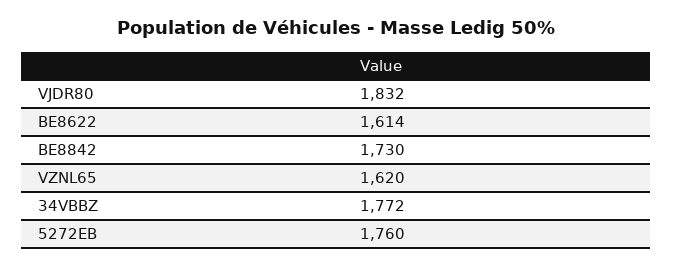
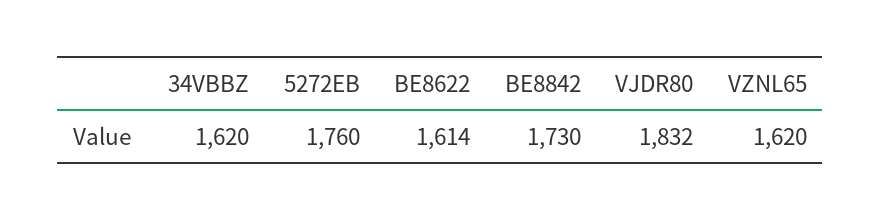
34VBBZ: 1772 -> 1620

